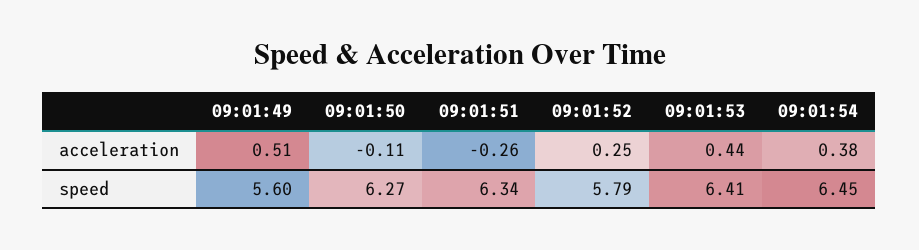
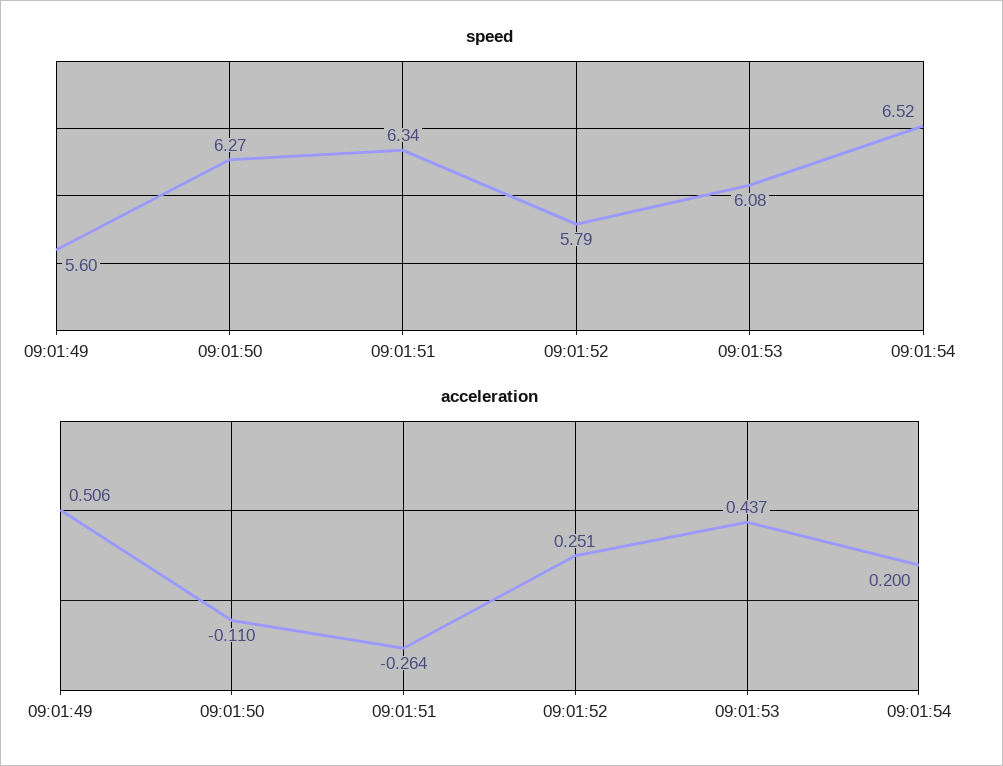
acceleration, 09:01:54: 0.38 -> 0.2
speed, 09:01:53: 6.41 -> 6.08
speed, 09:01:54: 6.45 -> 6.52

